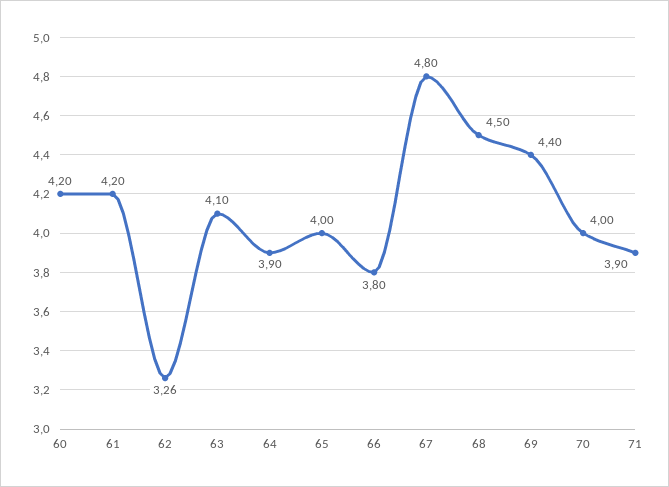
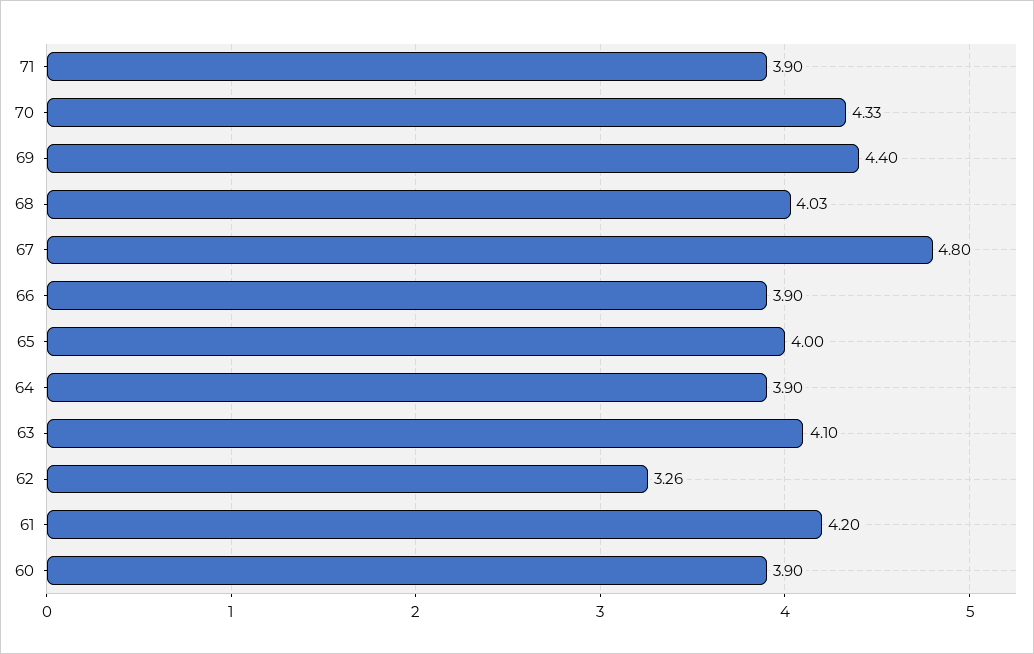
60: 4.2 -> 3.9
66: 3.8 -> 3.9
68: 4.5 -> 4.03
70: 4 -> 4.33

